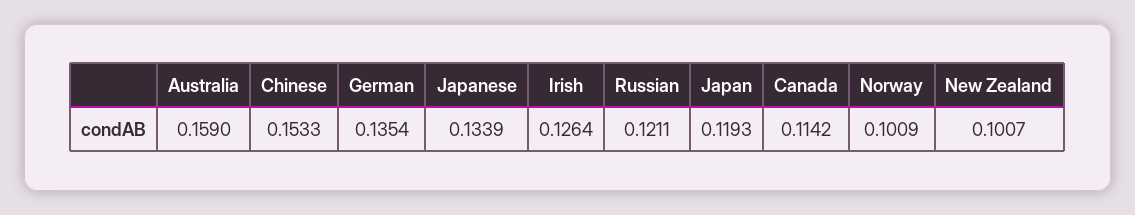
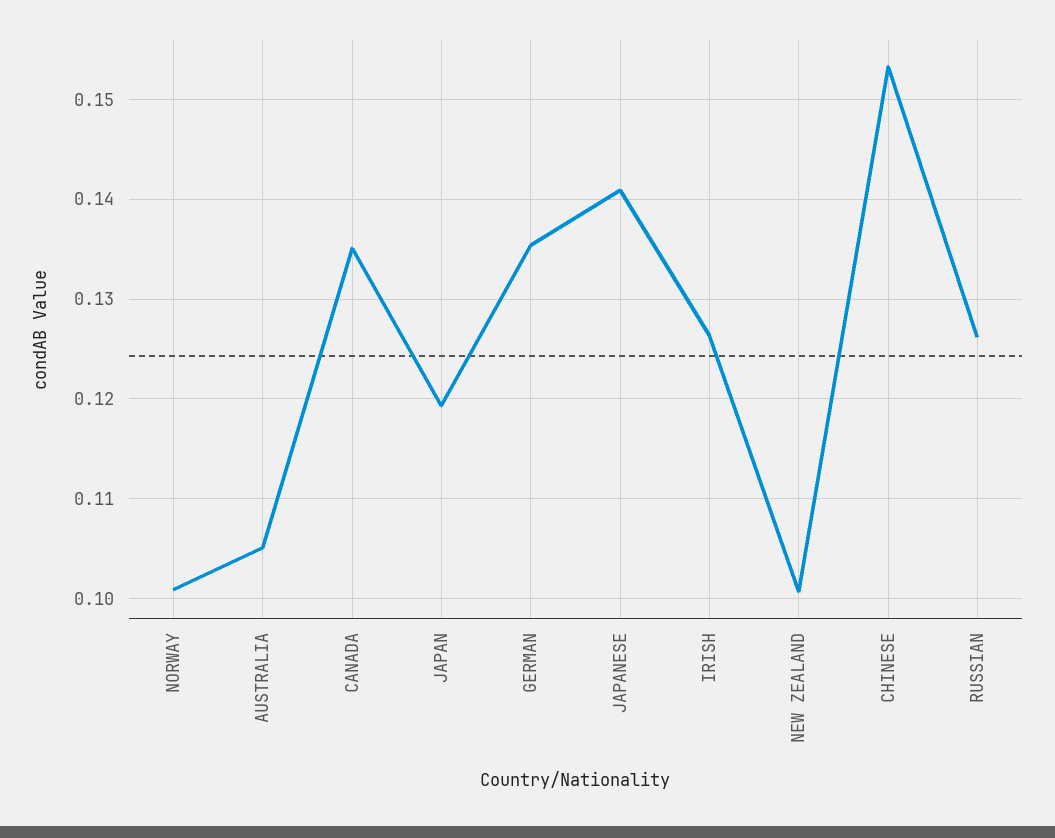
Australia: 0.159 -> 0.105
Japanese: 0.1339 -> 0.141
Russian: 0.1211 -> 0.126
Canada: 0.1142 -> 0.135

